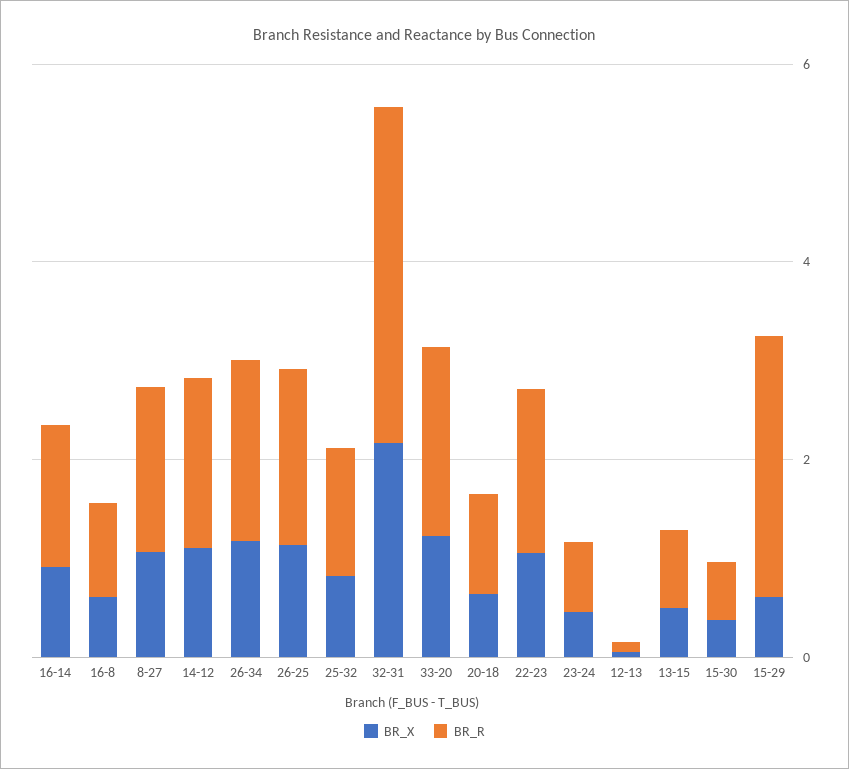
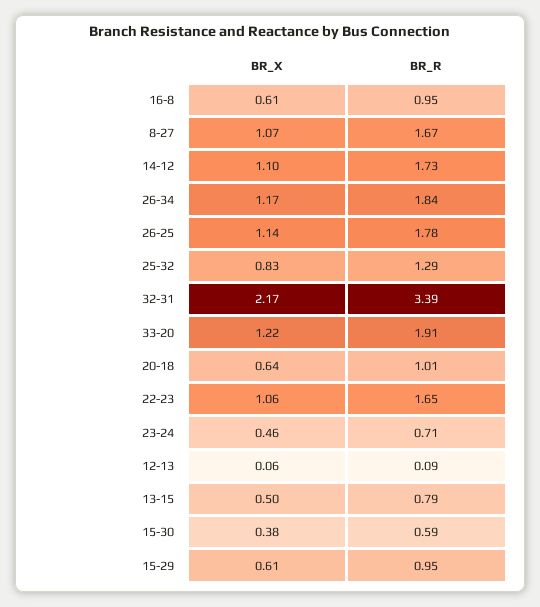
BR_X, 16-14: 1 -> none
BR_R, 16-14: 1.5 -> none
BR_R, 15-29: 2.5 -> 0.95

